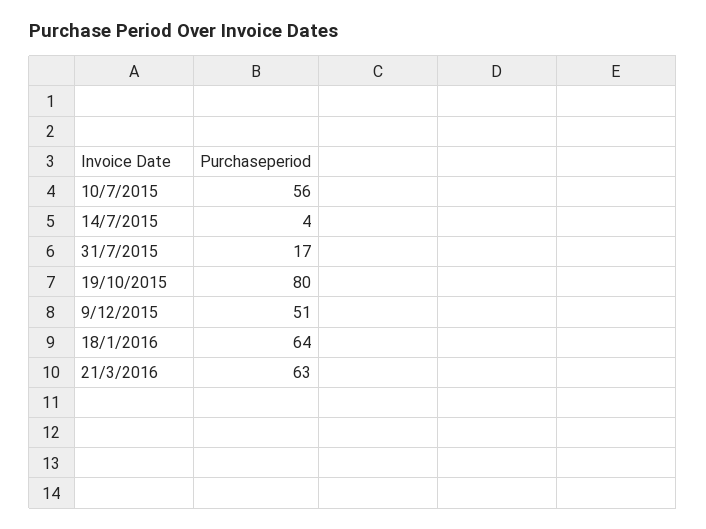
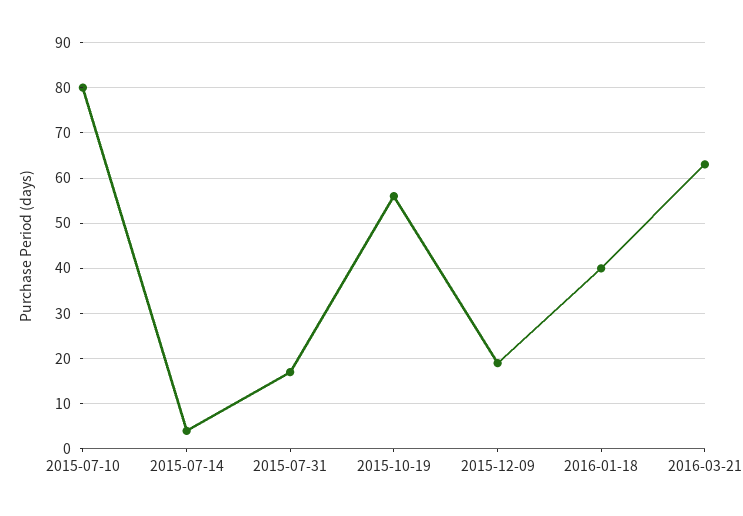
10/7/2015: 56 -> 80
19/10/2015: 80 -> 55
9/12/2015: 51 -> 20
18/1/2016: 64 -> 40

